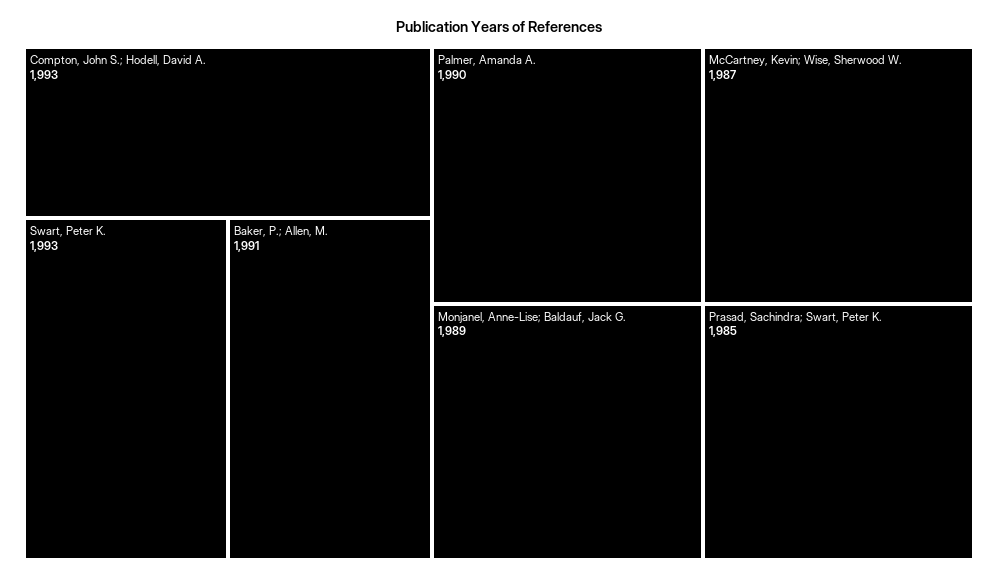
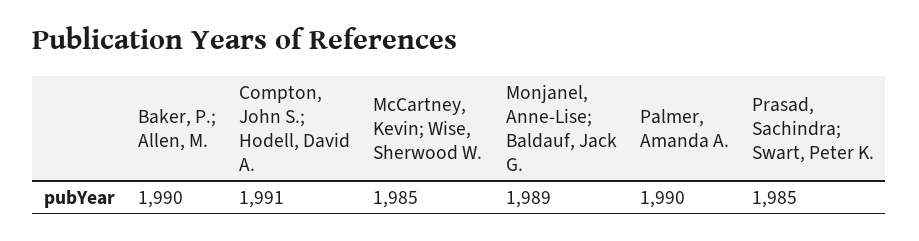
Compton, John S.; Hodell, David A.: 1993 -> 1991
Swart, Peter K.: 1993 -> none
Baker, P.; Allen, M.: 1991 -> 1990
McCartney, Kevin; Wise, Sherwood W.: 1987 -> 1985

